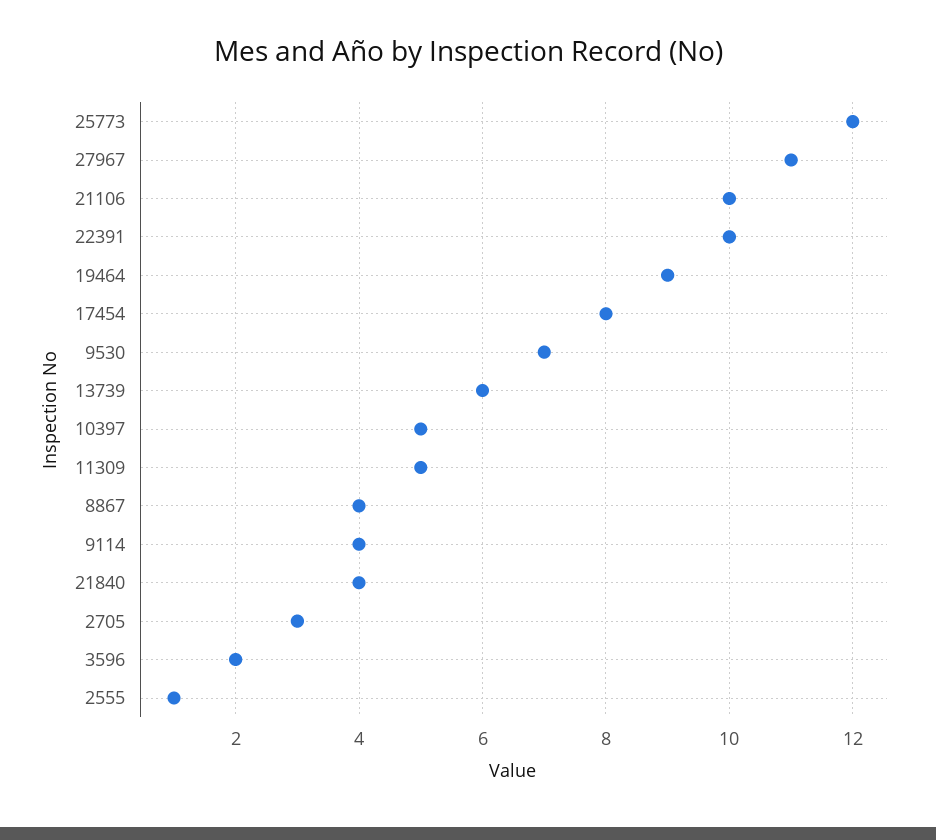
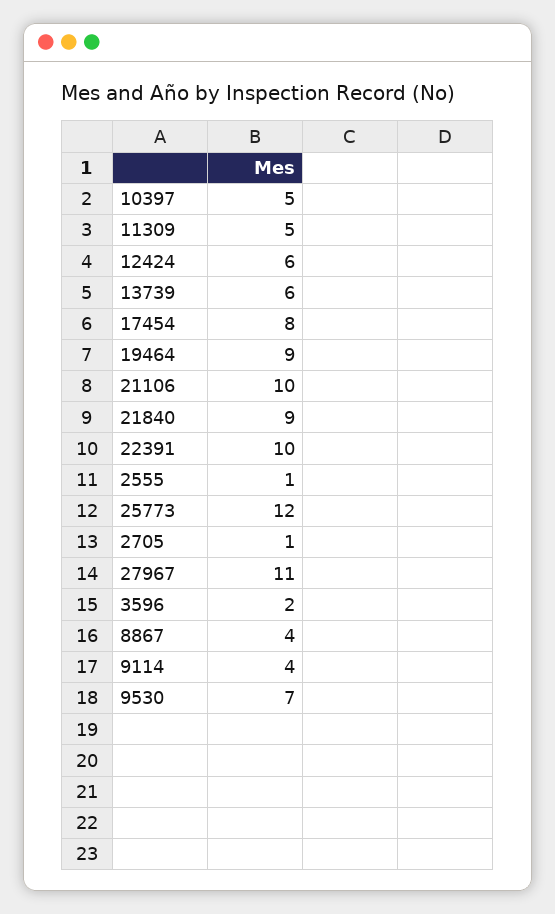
21840: 4 -> 9
2705: 3 -> 1
12424: none -> 6

